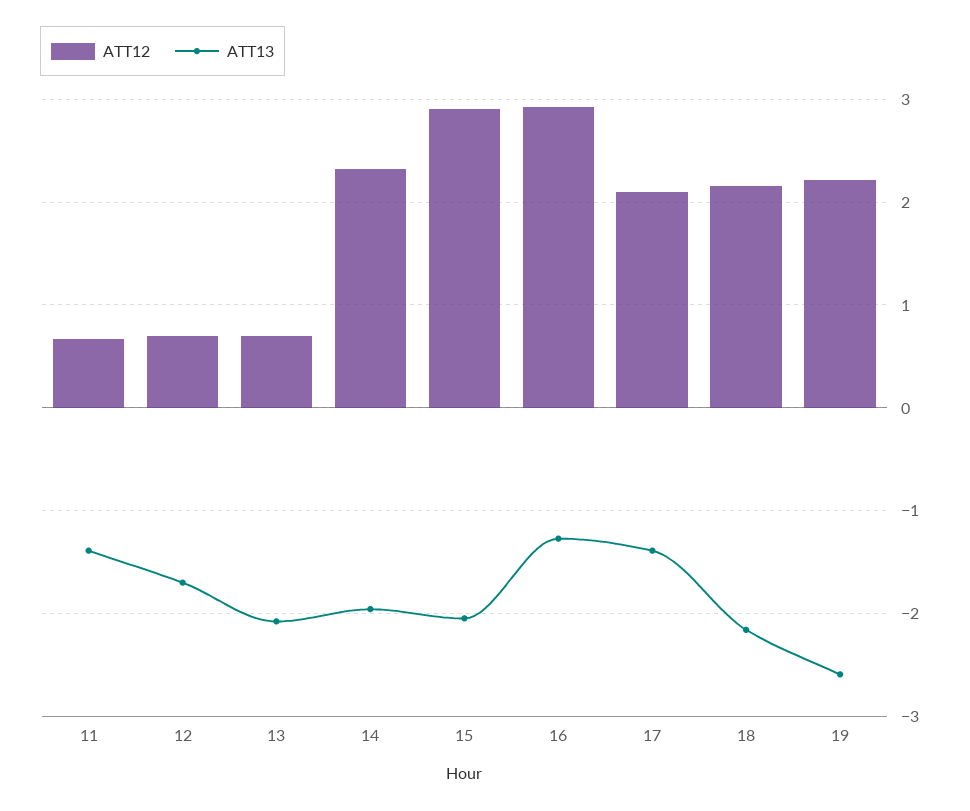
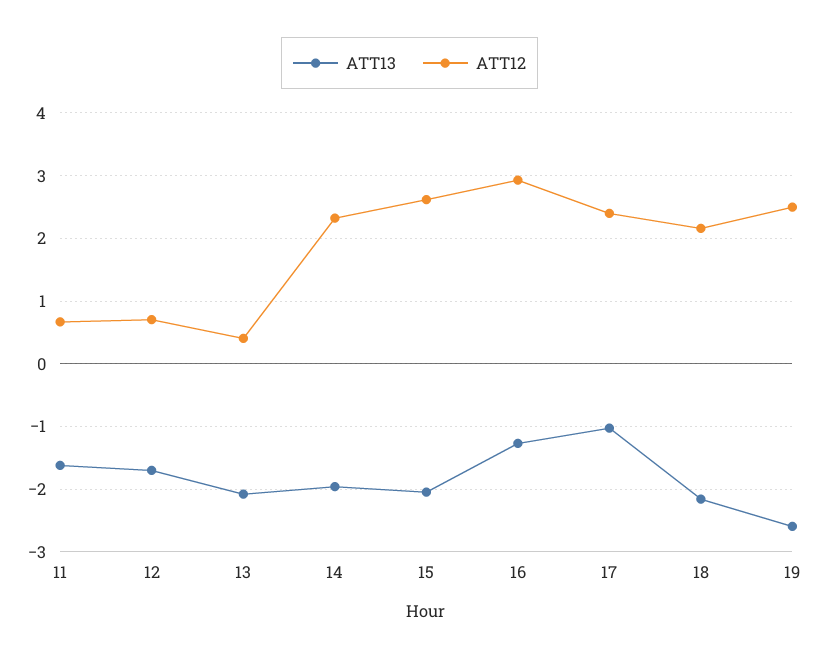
ATT13, 11: -1.4 -> -1.6
ATT12, 13: 0.7 -> 0.4
ATT12, 15: 2.9 -> 2.6
ATT12, 17: 2.1 -> 2.4
ATT13, 17: -1.4 -> -1
ATT12, 19: 2.2 -> 2.5

